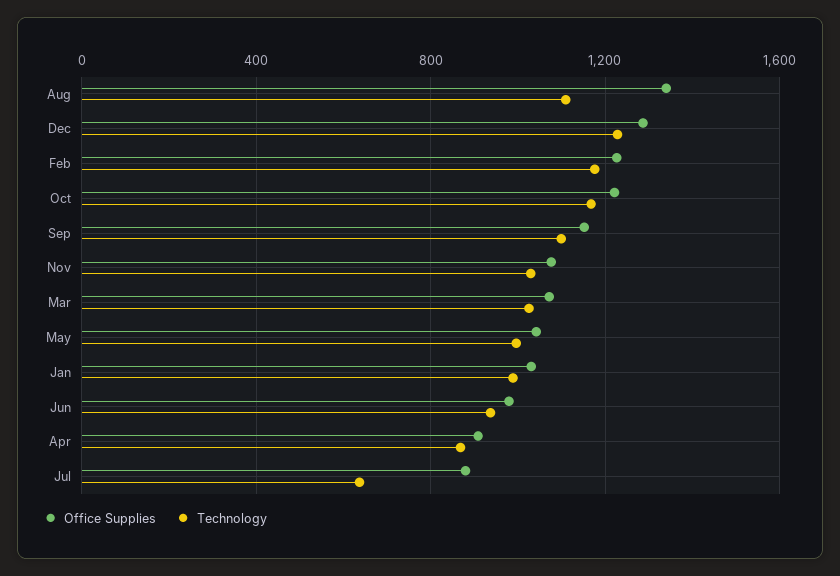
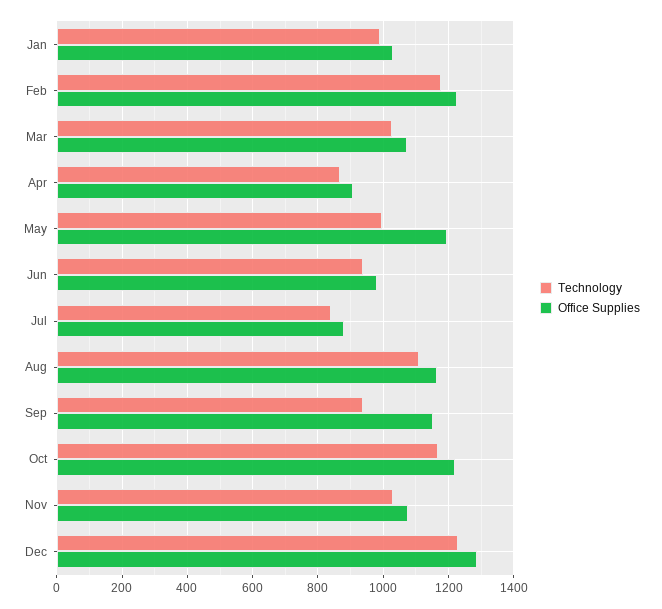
Office Supplies, Aug: 1350 -> 1160
Technology, Sep: 1100 -> 940
Office Supplies, May: 1050 -> 1200
Technology, Jul: 650 -> 840

